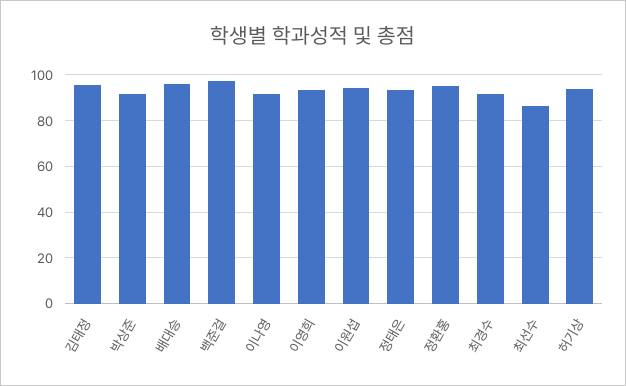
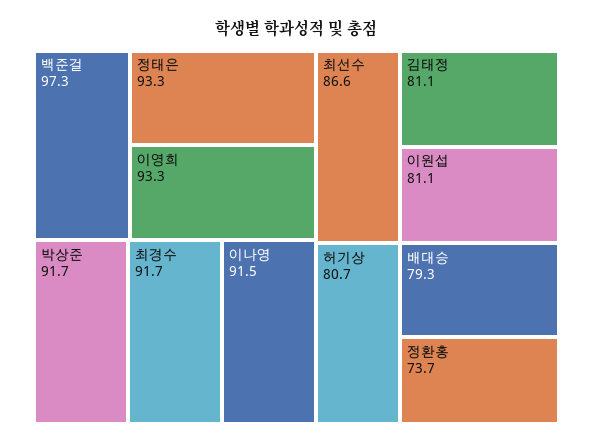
김태정: 95 -> 81.1
배대승: 95 -> 79.3
이원섭: 95 -> 81.1
정환홍: 95 -> 73.7
허기상: 95 -> 80.7

